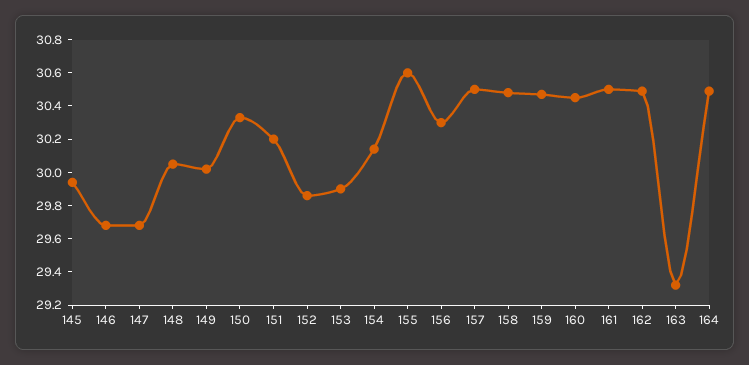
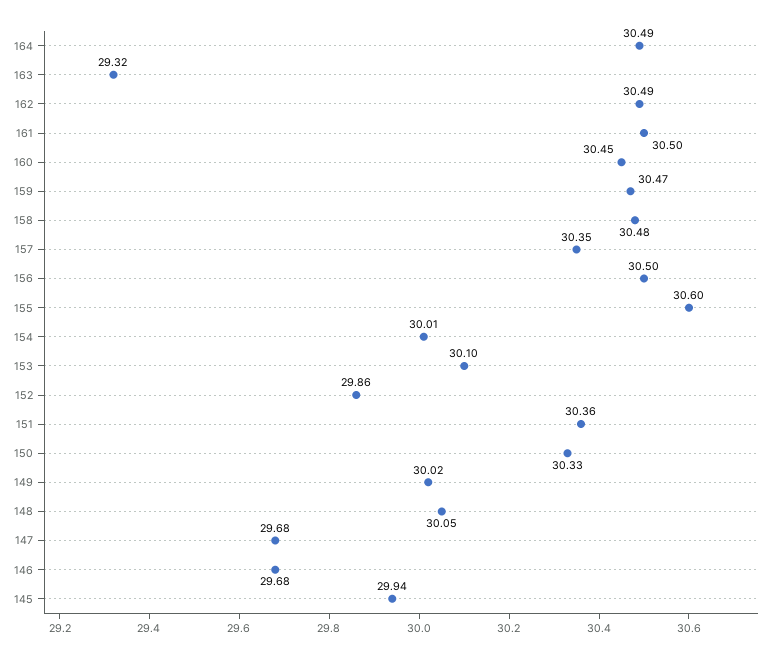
151: 30.2 -> 30.36
153: 29.9 -> 30.1
154: 30.15 -> 30.01
156: 30.3 -> 30.5
157: 30.5 -> 30.35

